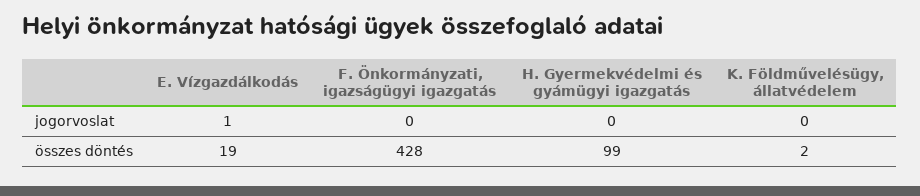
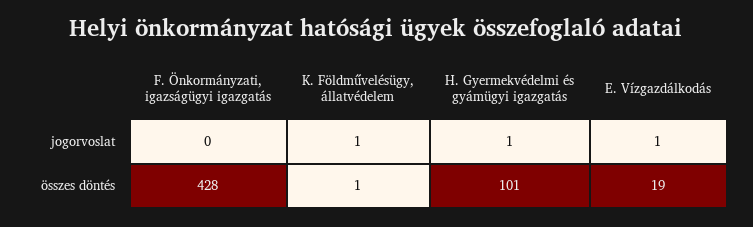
H. Gyermekvédelmi és gyámügyi igazgatás, jogorvoslat: 0 -> 1
K. Földművelésügy, állatvédelem, jogorvoslat: 0 -> 1
H. Gyermekvédelmi és gyámügyi igazgatás, összes döntés: 99 -> 101
K. Földművelésügy, állatvédelem, összes döntés: 2 -> 1

